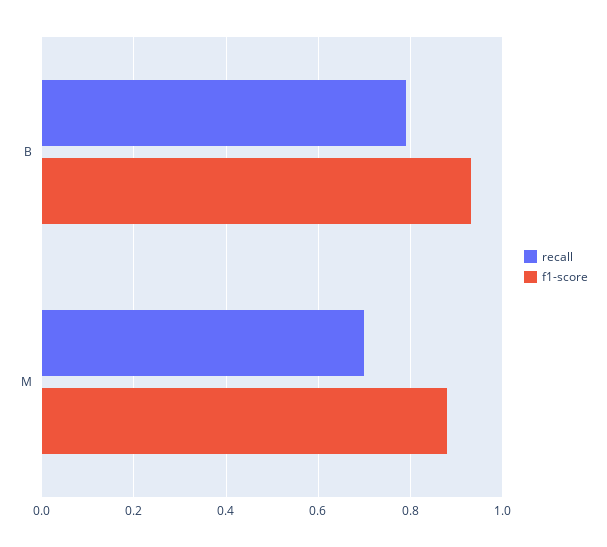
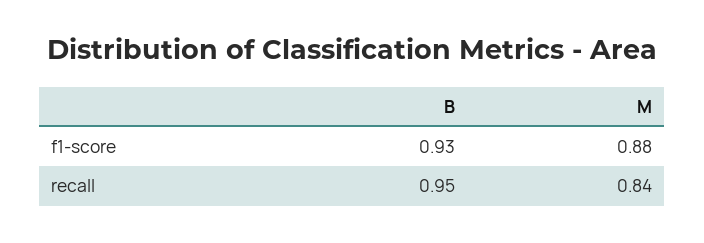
recall, B: 0.8 -> 0.95
recall, M: 0.7 -> 0.84

